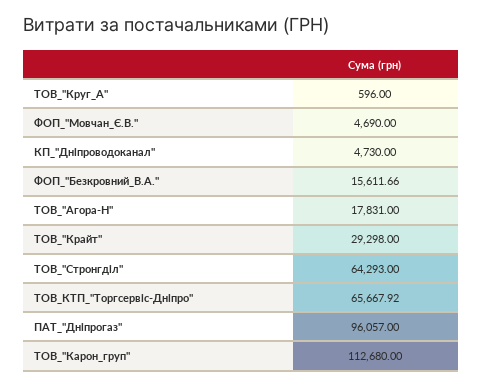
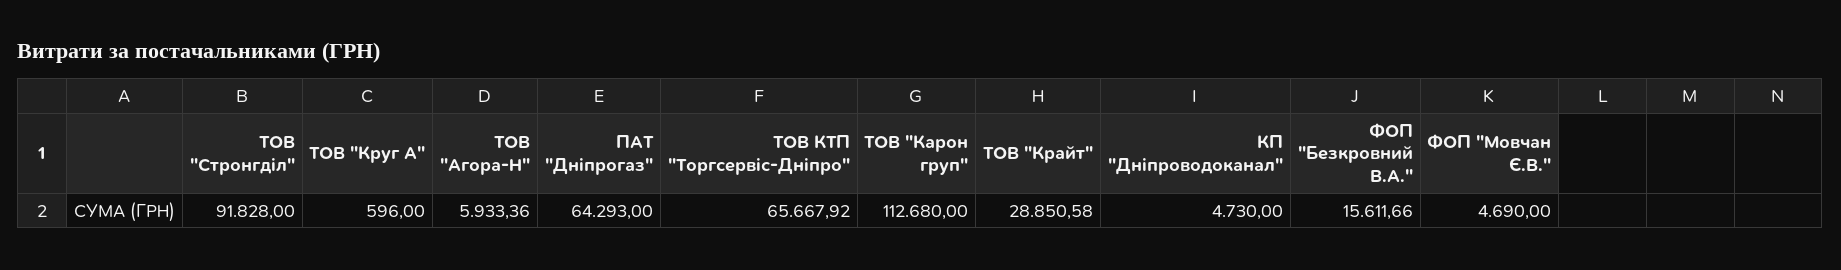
ТОВ_"Агора-Н": 17831 -> 5933.36
ТОВ_"Крайт": 29298 -> 28850.58
ТОВ_"Стронгділ": 64293 -> 91828
ПАТ_"Дніпрогаз": 96057 -> 64293

